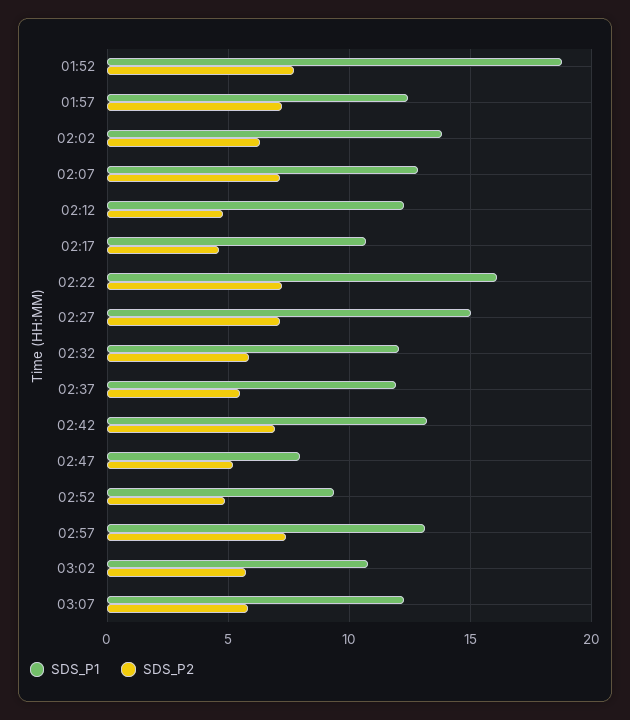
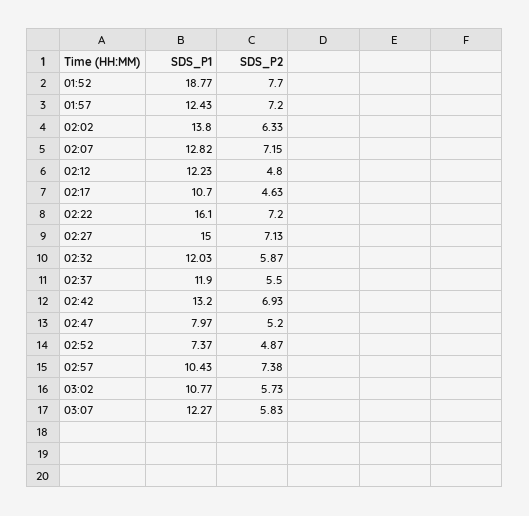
SDS_P1, 02:52: 9.5 -> 7.37
SDS_P1, 02:57: 13 -> 10.43

